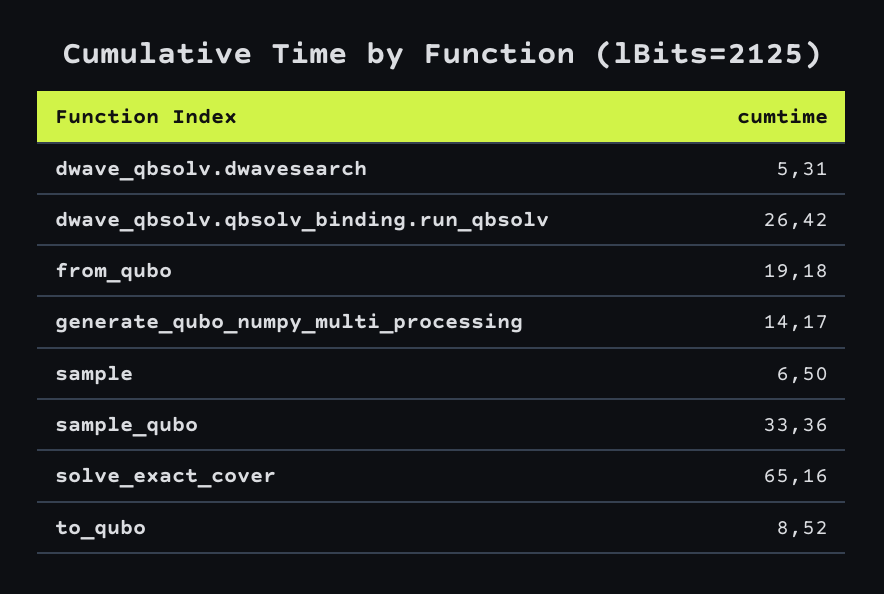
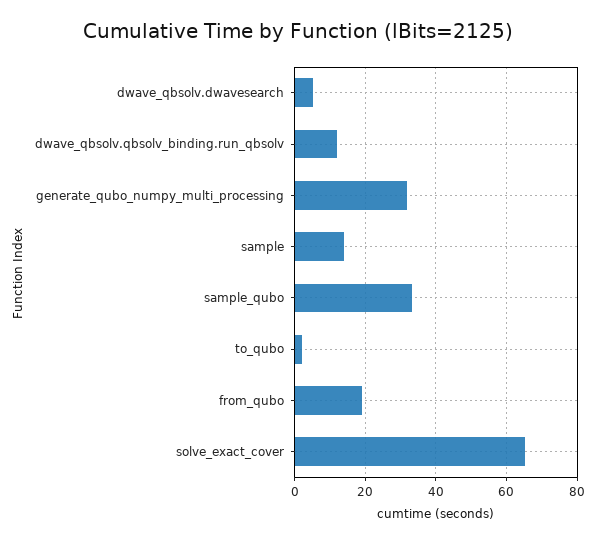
dwave_qbsolv.qbsolv_binding.run_qbsolv: 26.42 -> 12
generate_qubo_numpy_multi_processing: 14.17 -> 32
sample: 6.5 -> 14
to_qubo: 8.52 -> 2

